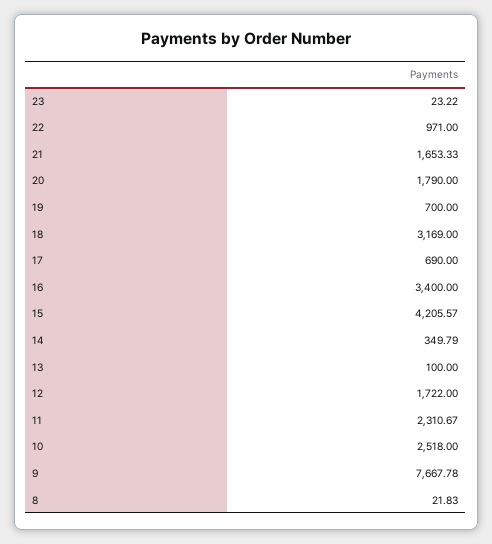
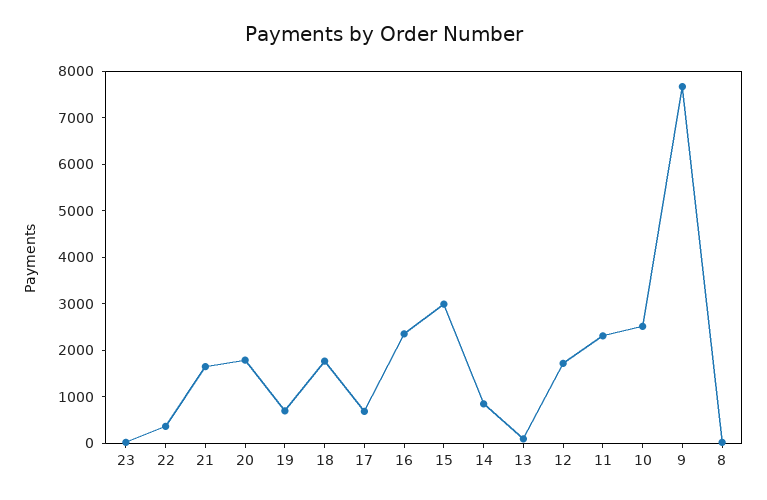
22: 971 -> 400
18: 3169 -> 1800
16: 3400 -> 2400
15: 4205.57 -> 3000
14: 349.79 -> 800

